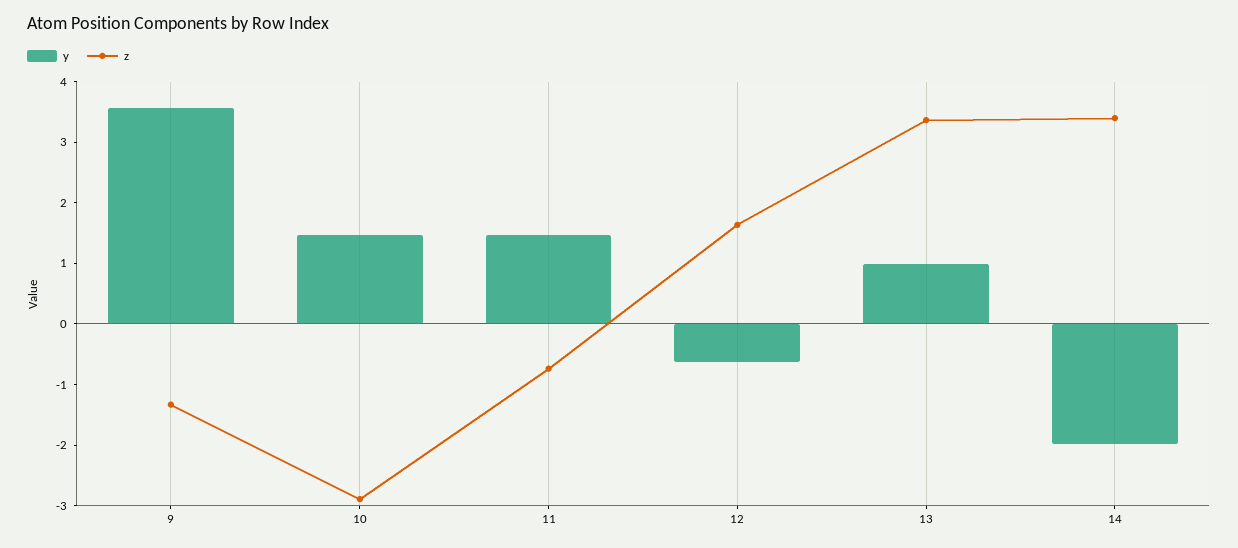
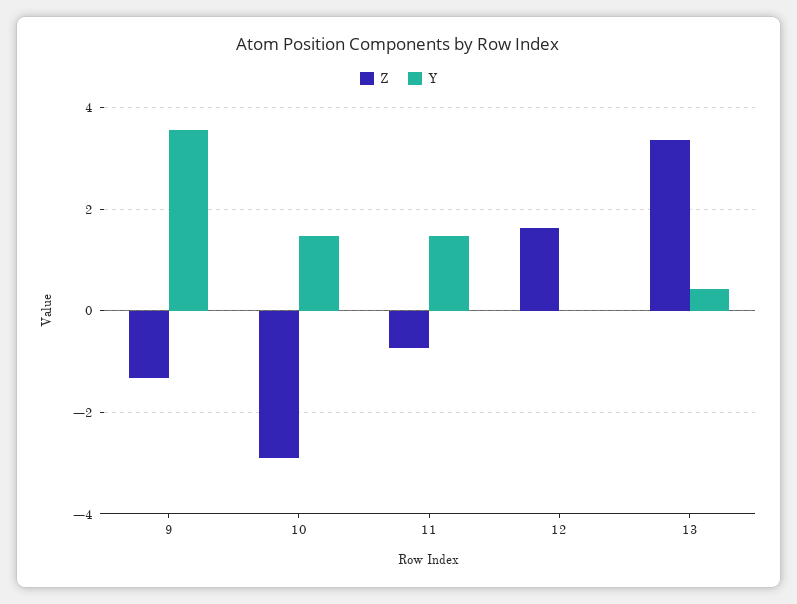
y, 12: -0.6 -> 0
y, 13: 1 -> 0.4
y, 14: -2 -> none
z, 14: 3.4 -> none

